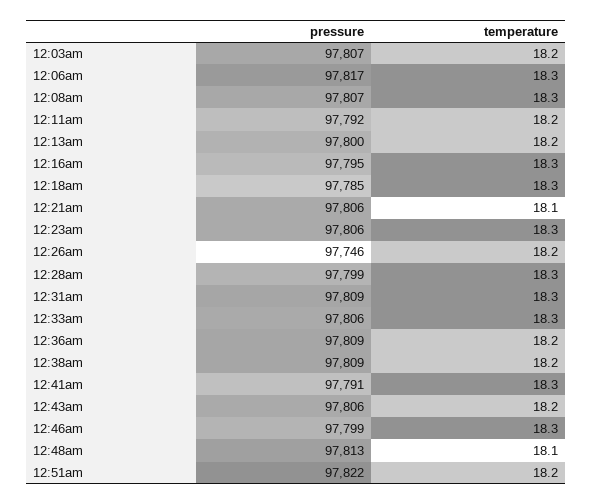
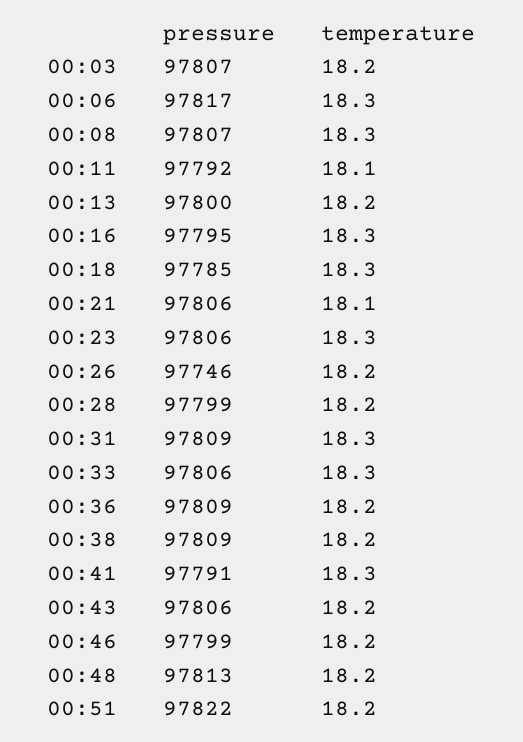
temperature, 12:11am: 18.2 -> 18.1
temperature, 12:28am: 18.3 -> 18.2
temperature, 12:46am: 18.3 -> 18.2
temperature, 12:48am: 18.1 -> 18.2

